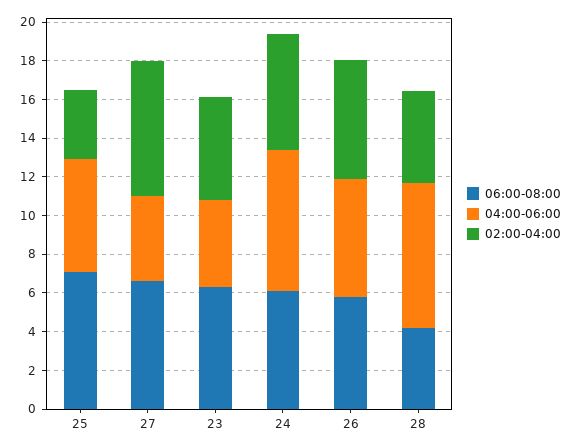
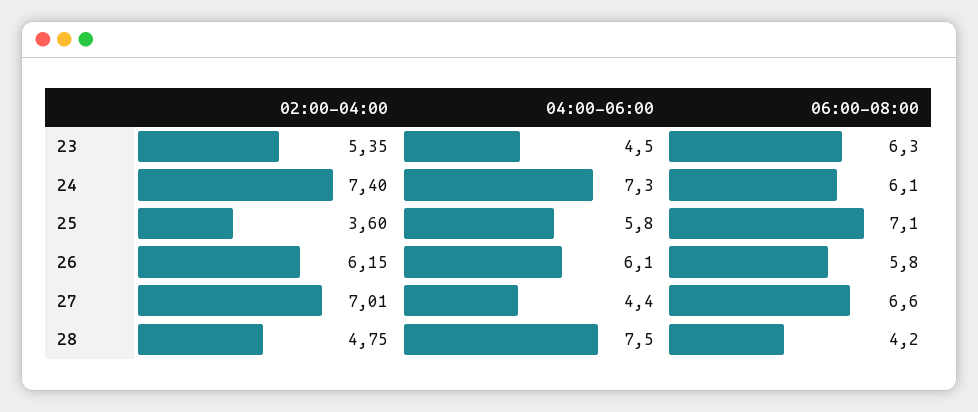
02:00-04:00, 24: 6 -> 7.4

